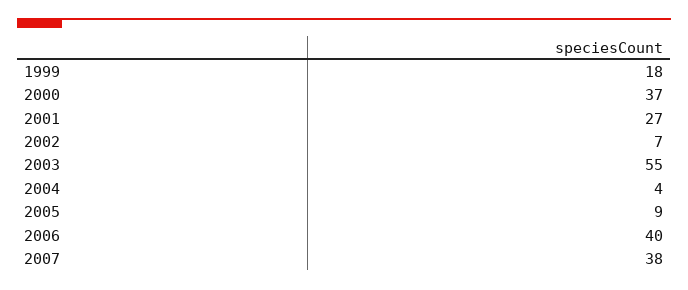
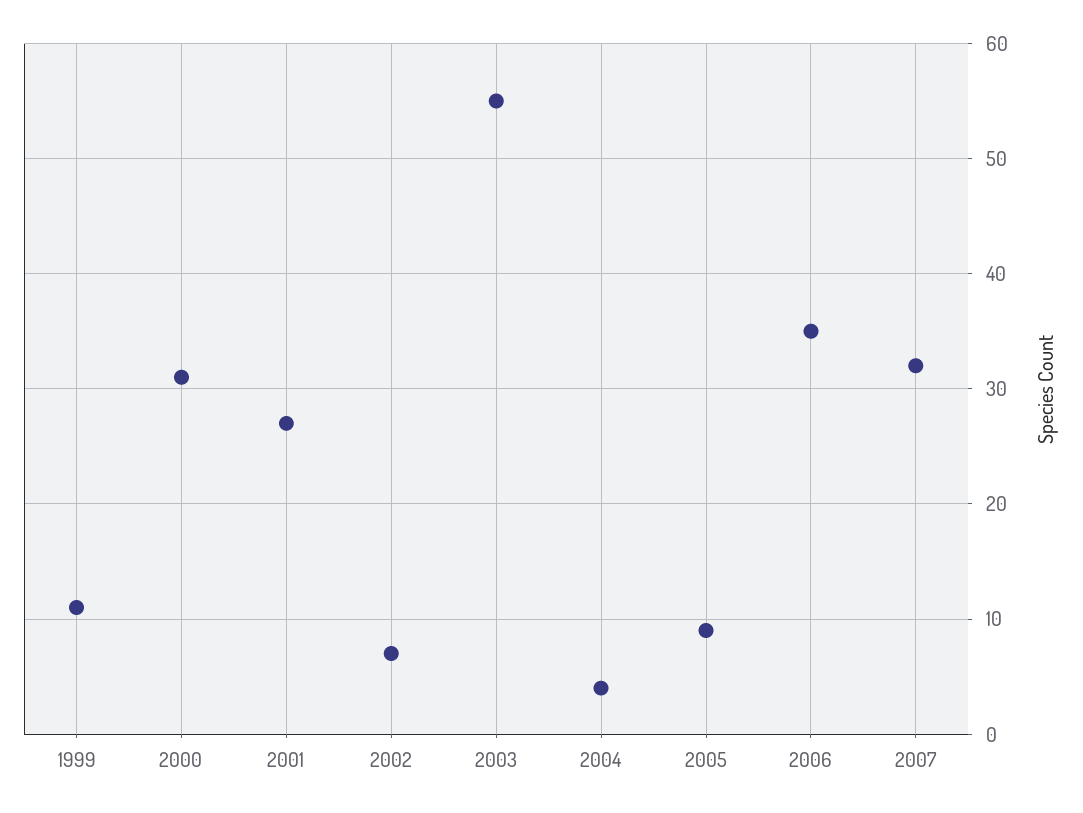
1999: 18 -> 11
2000: 37 -> 31
2006: 40 -> 35
2007: 38 -> 32

